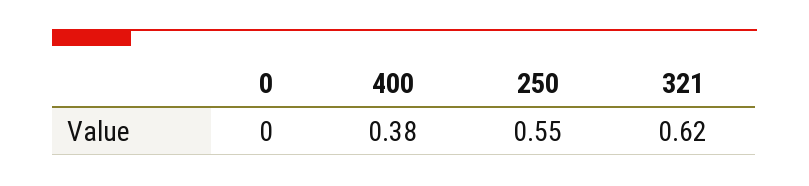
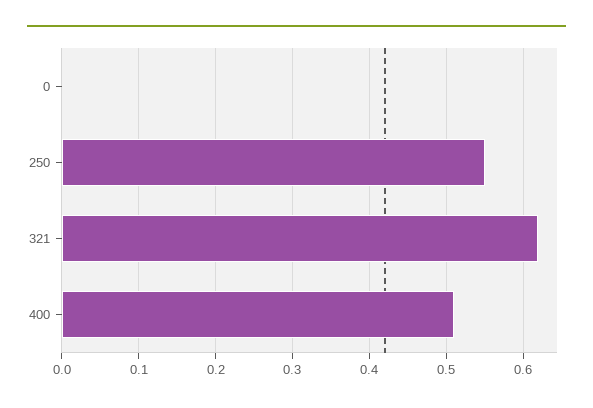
400: 0.38 -> 0.51

